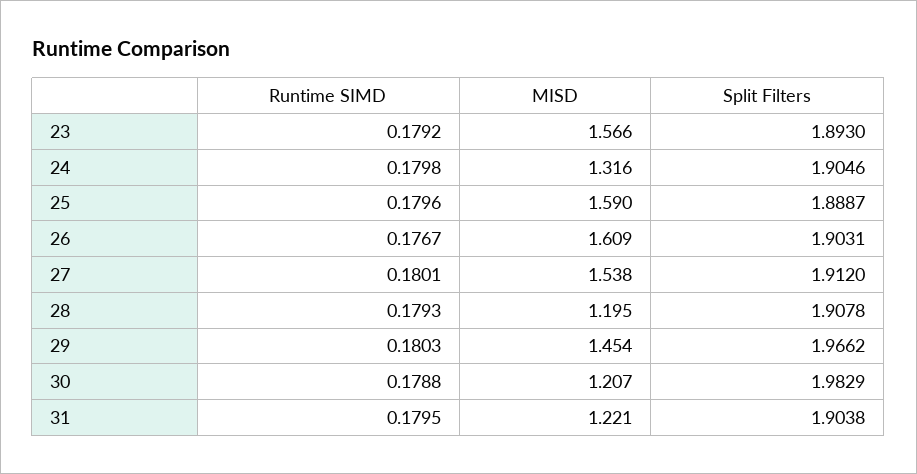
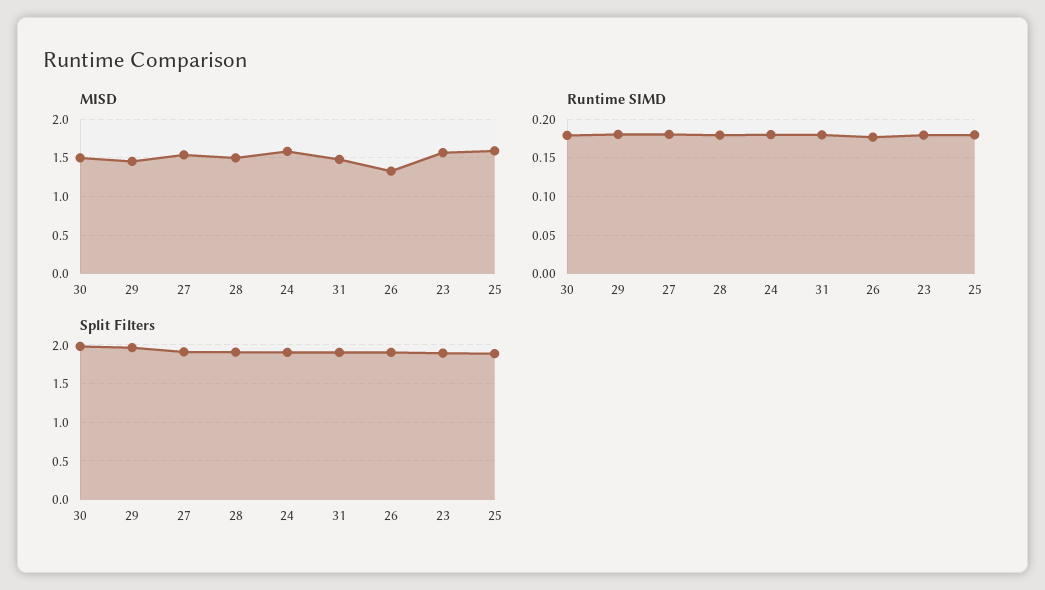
MISD, 24: 1.316 -> 1.6
MISD, 26: 1.609 -> 1.3
MISD, 28: 1.195 -> 1.5
MISD, 30: 1.207 -> 1.5
MISD, 31: 1.221 -> 1.5

